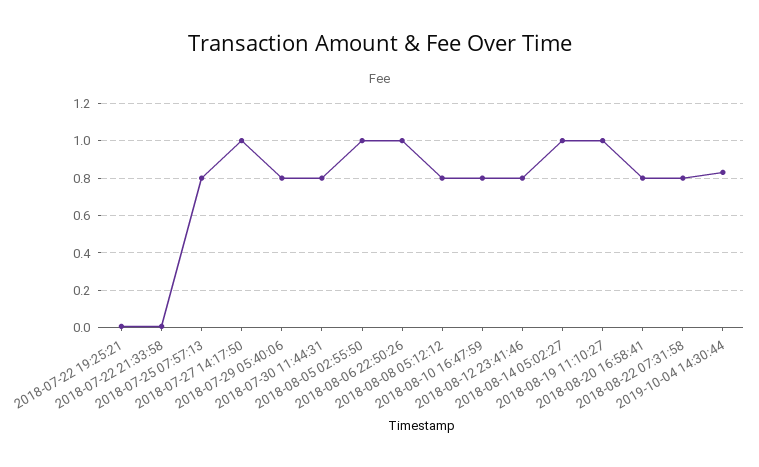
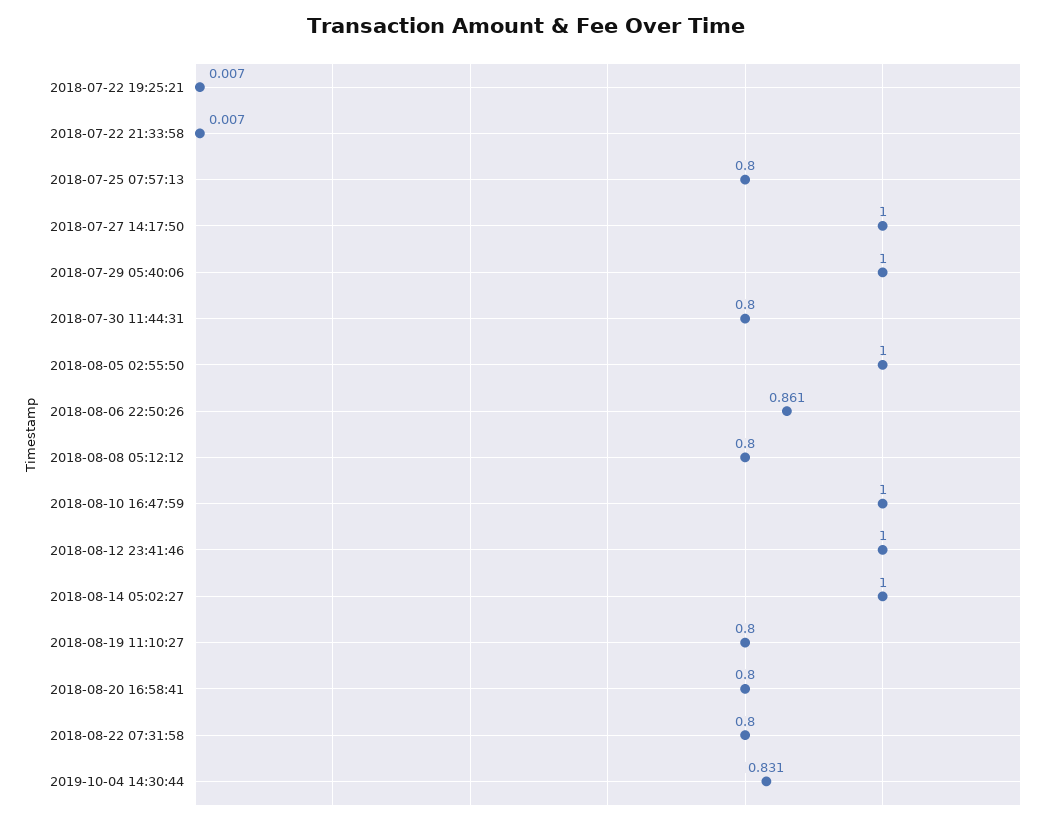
2018-07-29 05:40:06: 0.8 -> 1
2018-08-06 22:50:26: 1 -> 0.861
2018-08-10 16:47:59: 0.8 -> 1
2018-08-12 23:41:46: 0.8 -> 1
2018-08-19 11:10:27: 1 -> 0.8

